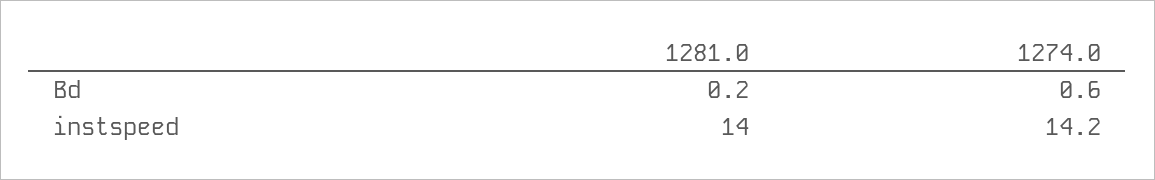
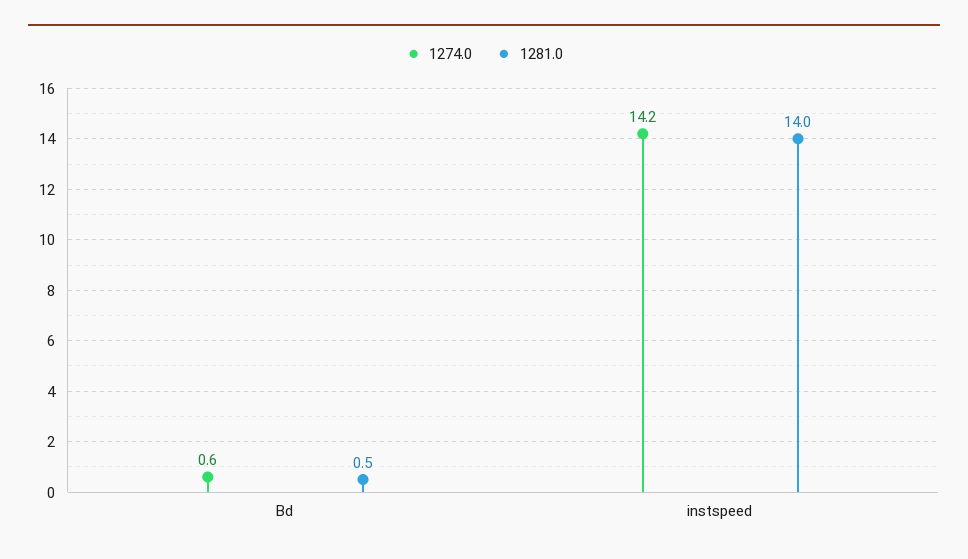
1281.0, Bd: 0.2 -> 0.5

